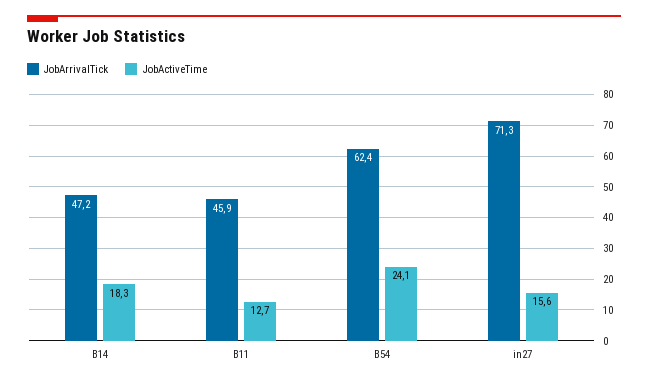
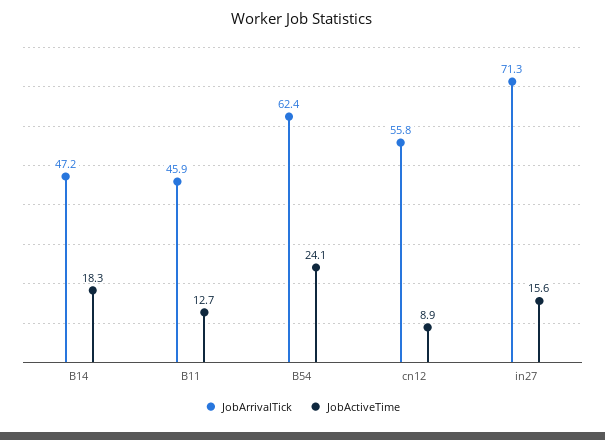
JobArrivalTick, cn12: none -> 55.8
JobActiveTime, cn12: none -> 8.9

